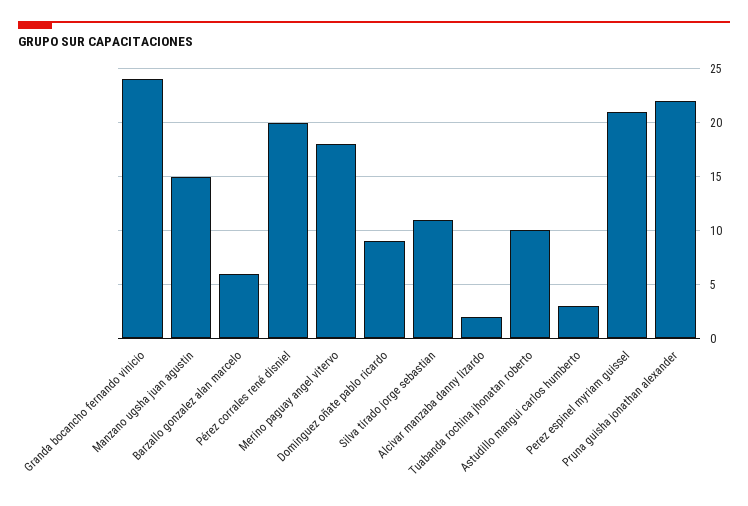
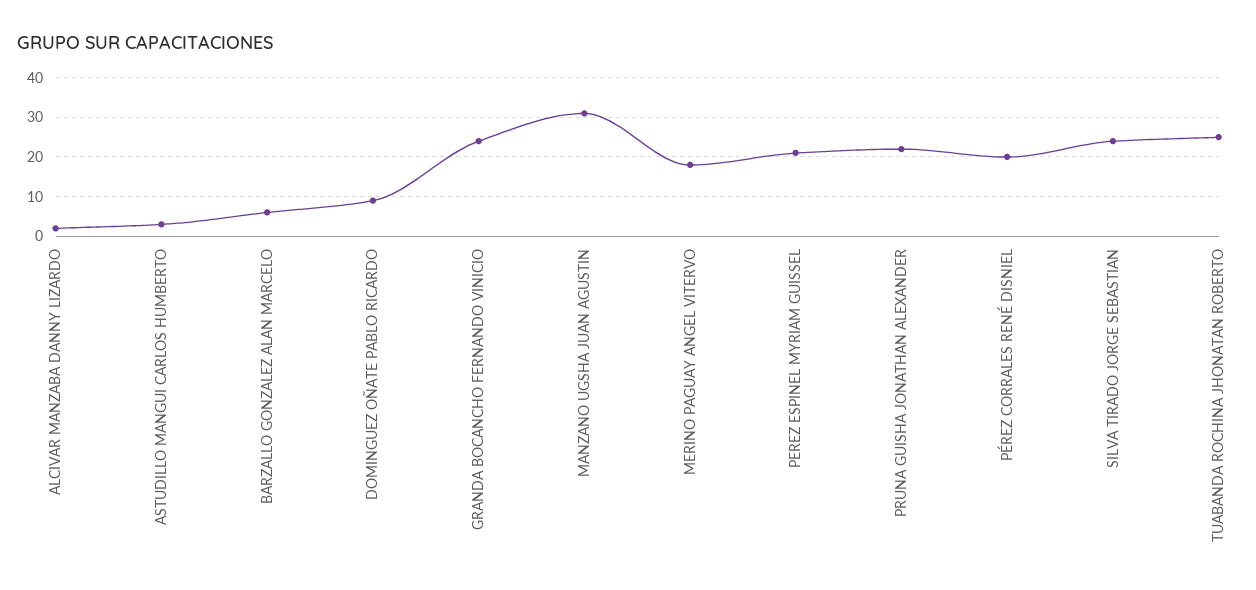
Manzano ugsha juan agustin: 15 -> 30
Silva tirado jorge sebastian: 11 -> 25
Tuabanda rochina jhonatan roberto: 10 -> 25

